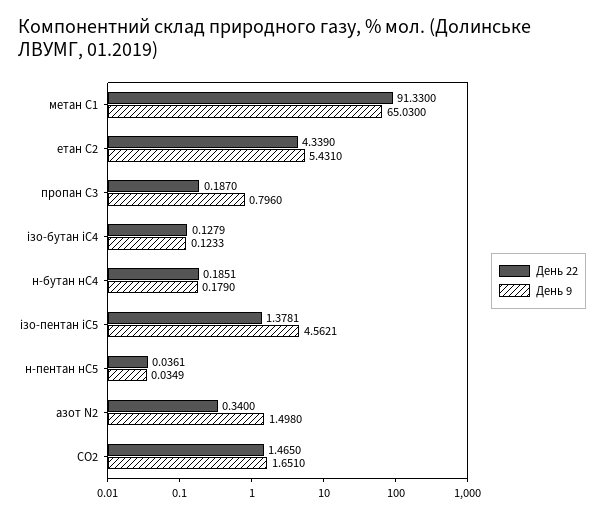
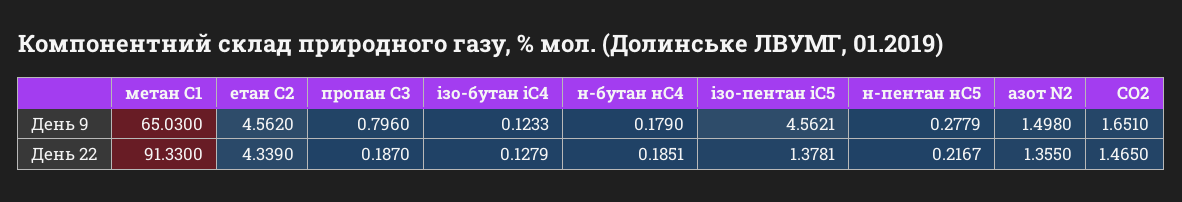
День 9, етан С2: 5.431 -> 4.562
День 22, н-пентан нС5: 0.0361 -> 0.2167
День 9, н-пентан нС5: 0.0349 -> 0.2779
День 22, азот N2: 0.34 -> 1.355

